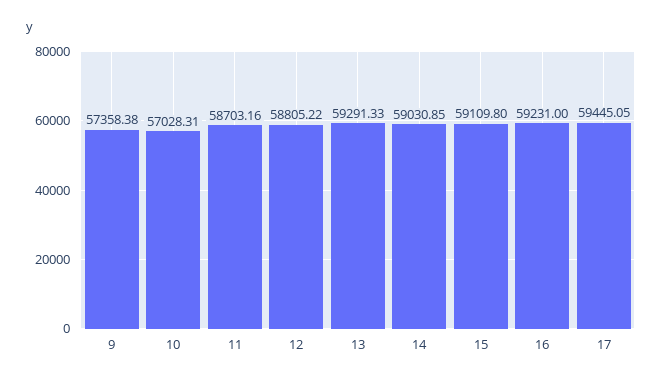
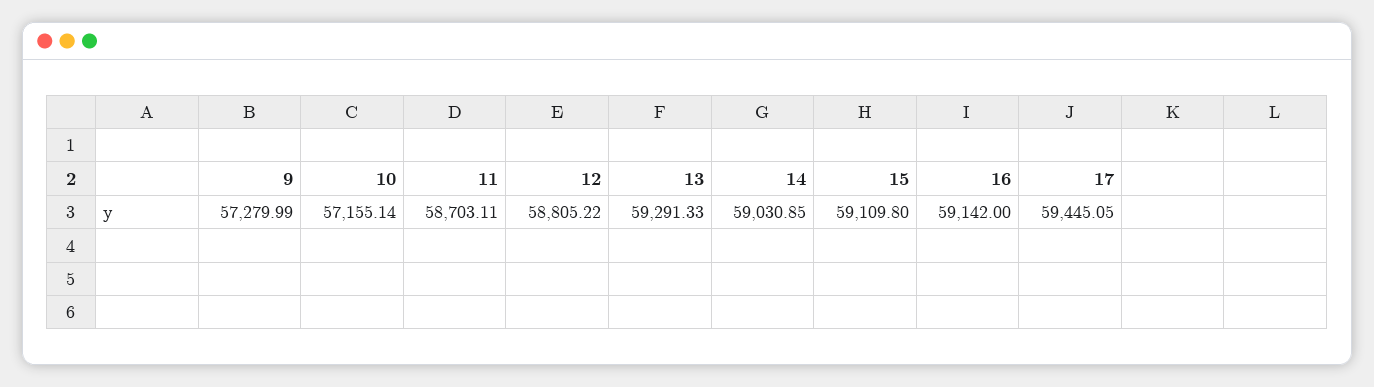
9: 57358.38 -> 57279.99
10: 57028.31 -> 57155.14
11: 58703.16 -> 58703.11
16: 59231 -> 59142

